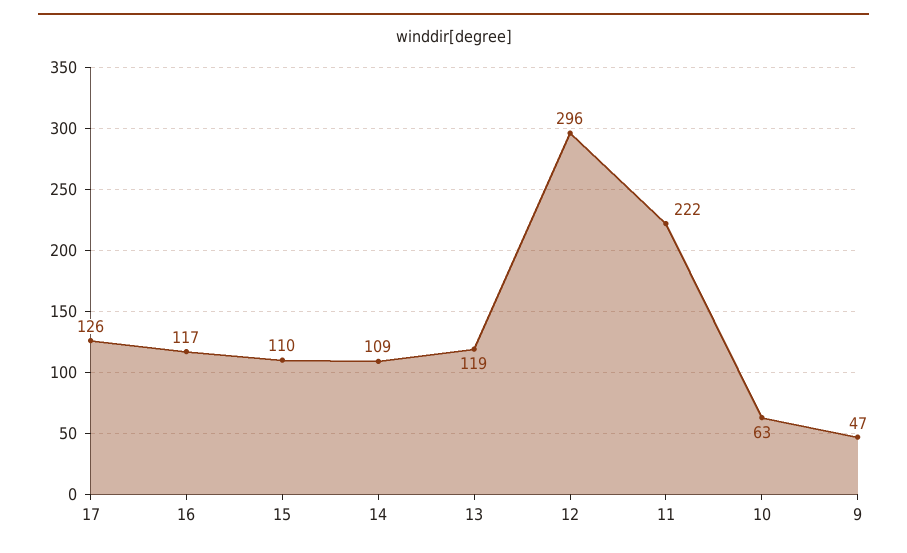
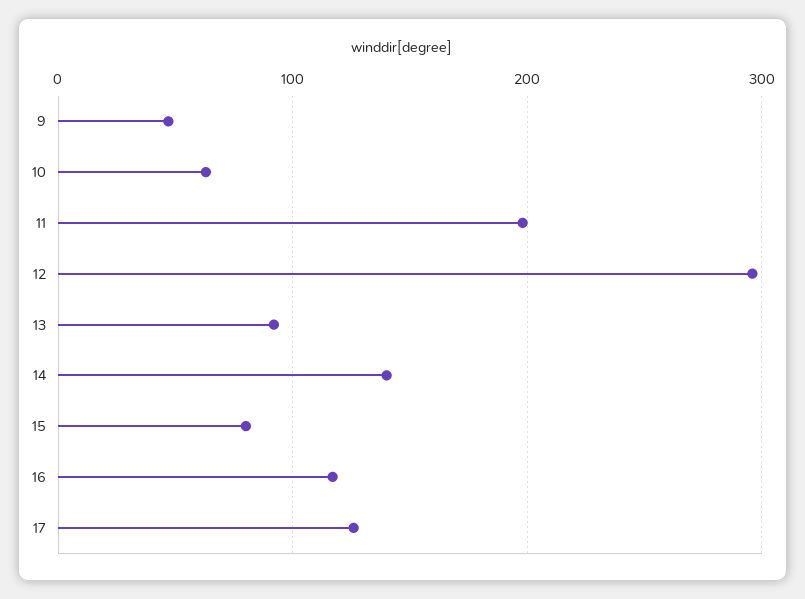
15: 110 -> 80
14: 109 -> 140
13: 119 -> 90
11: 222 -> 200

